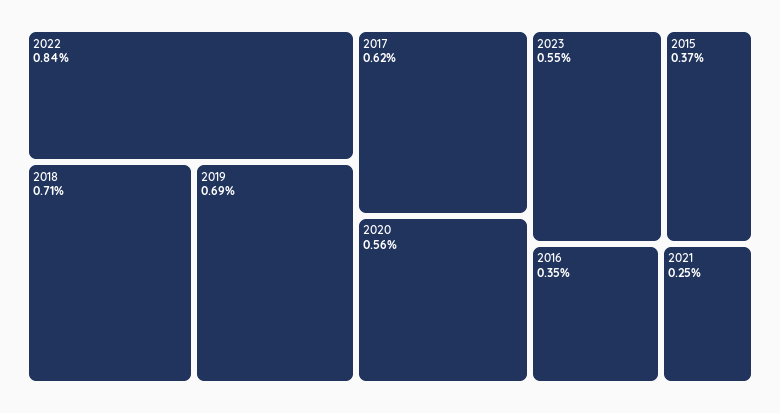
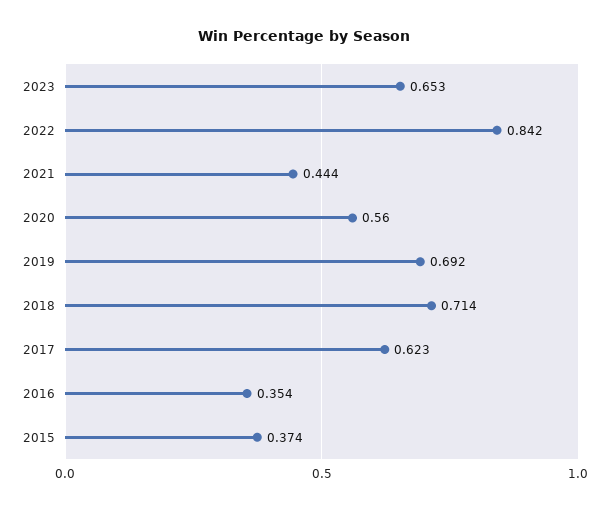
2023: 0.55 -> 0.653
2021: 0.25 -> 0.444

